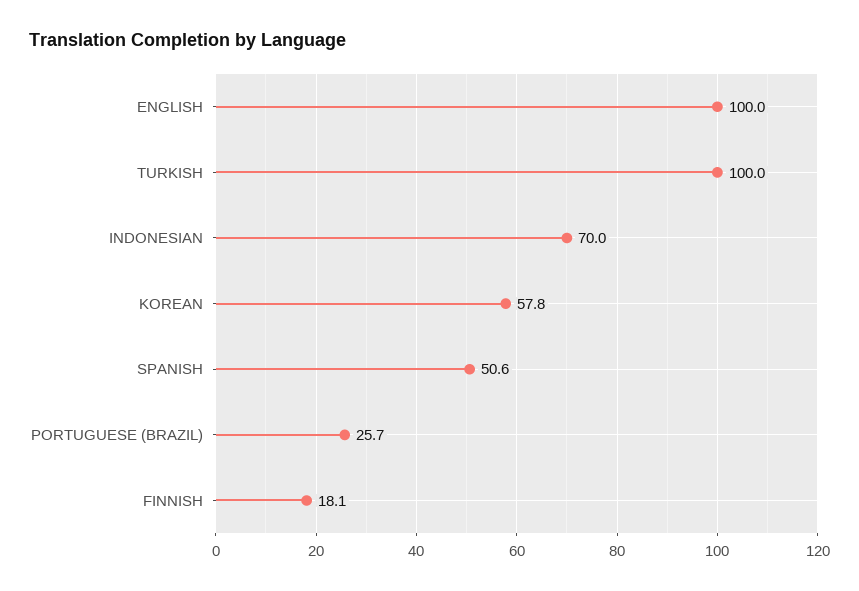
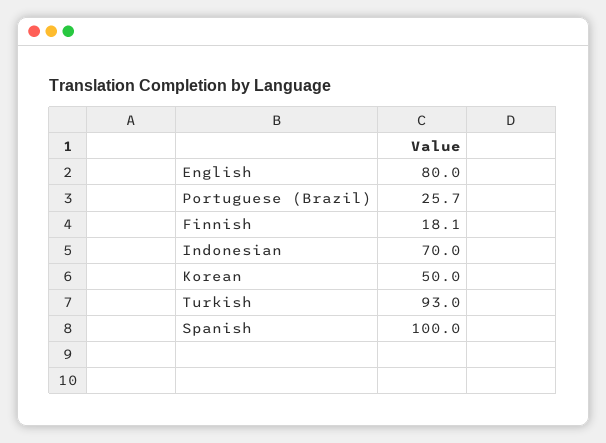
ENGLISH: 100 -> 80
TURKISH: 100 -> 93
KOREAN: 57.8 -> 50
SPANISH: 50.6 -> 100

